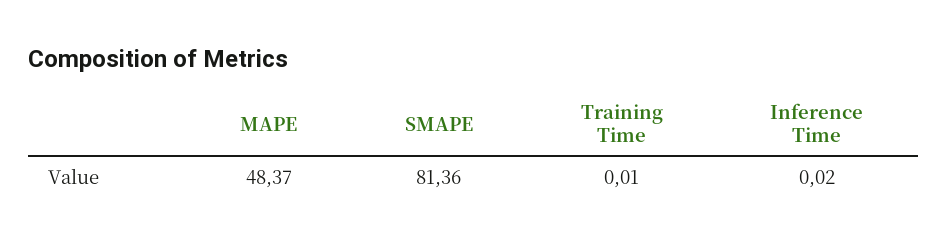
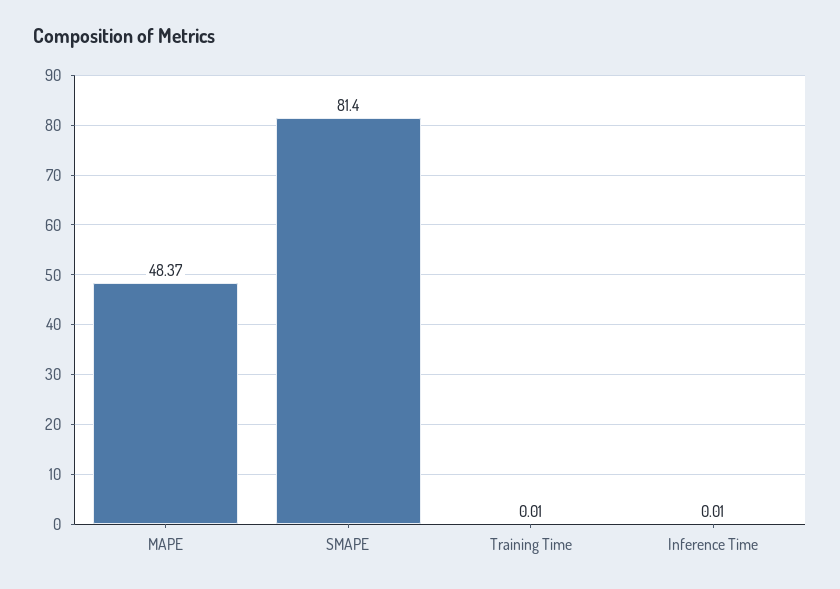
SMAPE: 81.36 -> 81.4
Inference Time: 0.02 -> 0.01

